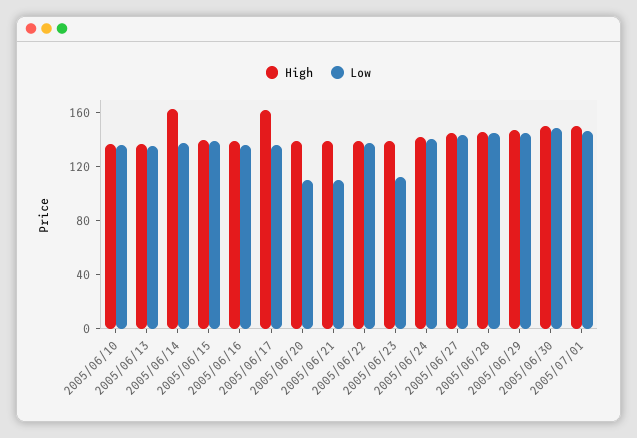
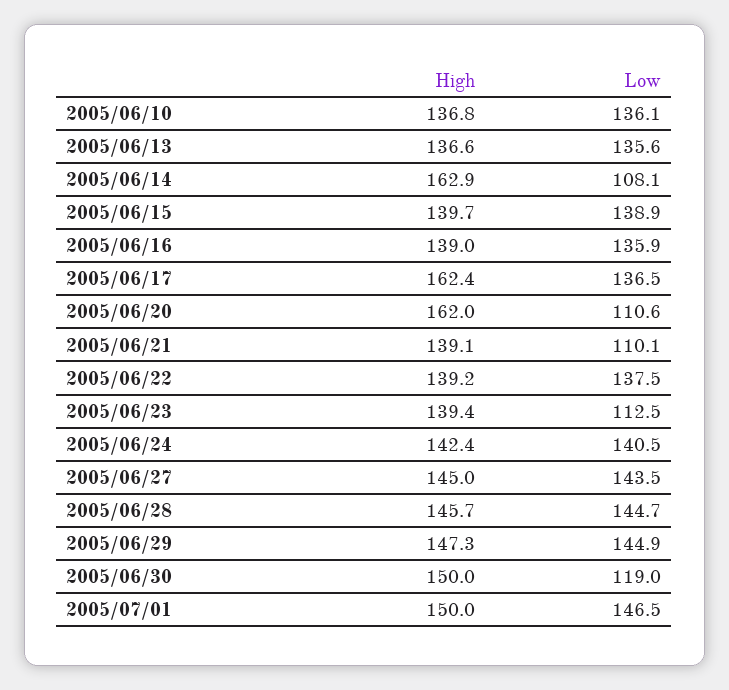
Low, 2005/06/14: 140 -> 108.1
High, 2005/06/20: 140 -> 162
Low, 2005/06/30: 150 -> 119

